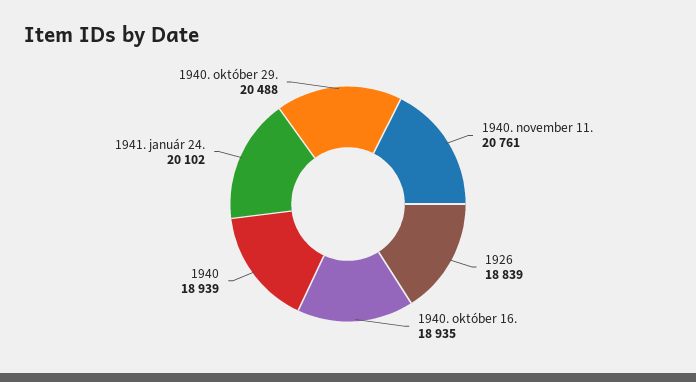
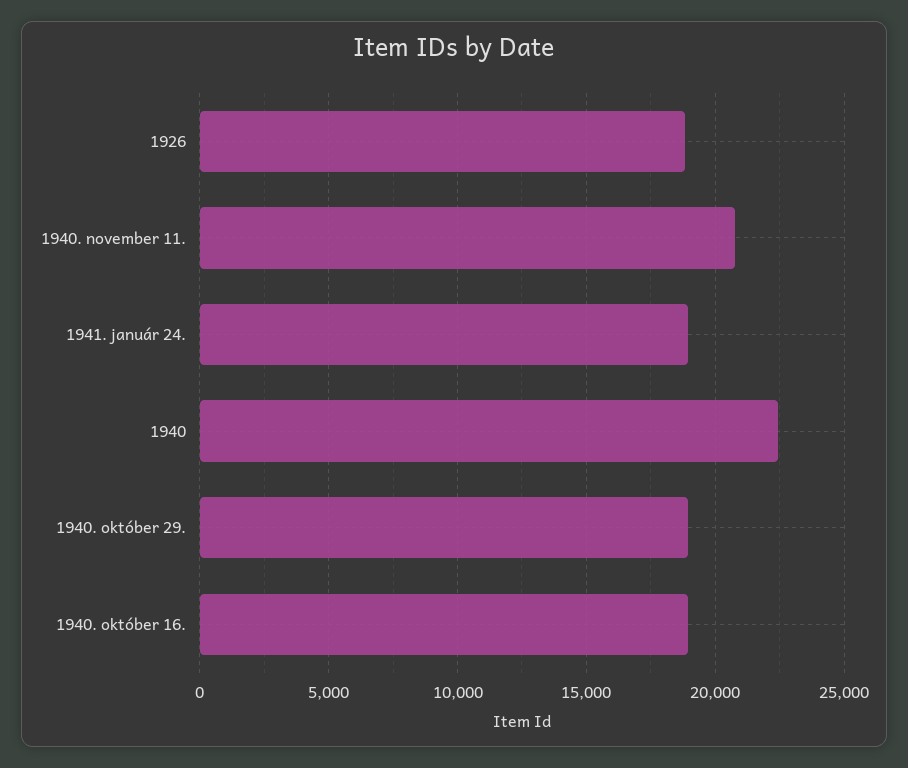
1940: 18939 -> 22500
1941. január 24.: 20102 -> 19000
1940. október 29.: 20488 -> 19000

